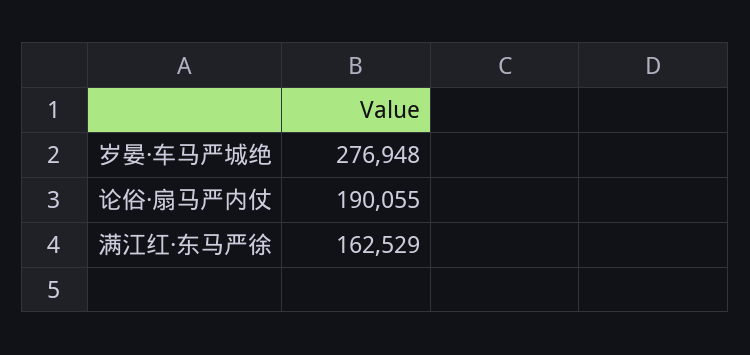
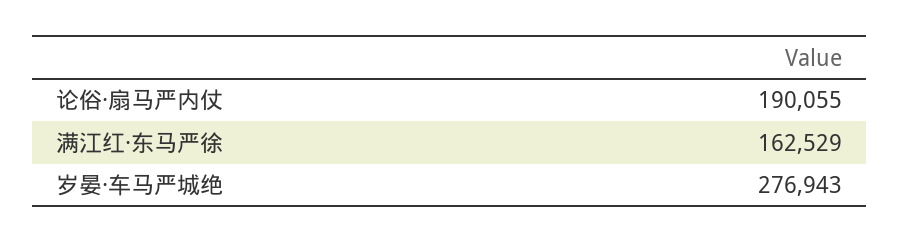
岁晏·车马严城绝: 276948 -> 276943

